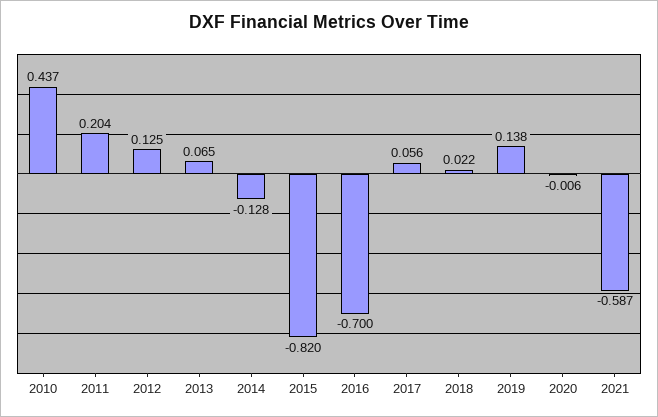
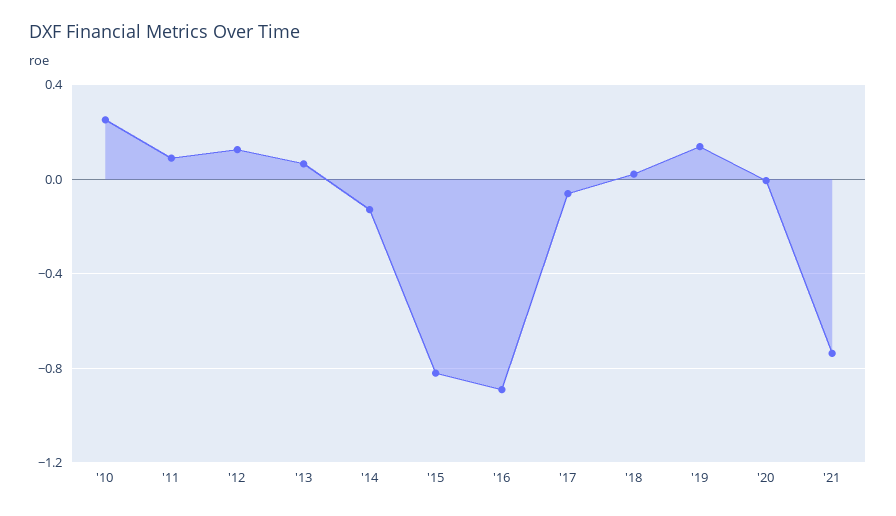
2010: 0.437 -> 0.25
2011: 0.204 -> 0.1
2016: -0.7 -> -0.9
2017: 0.056 -> -0.05
2021: -0.587 -> -0.75

